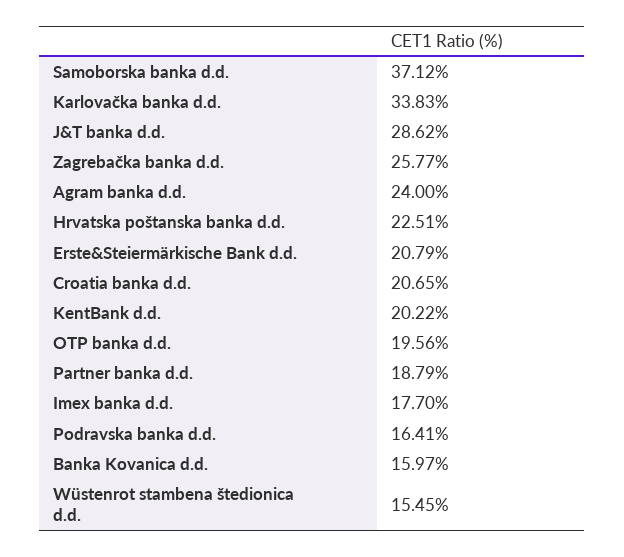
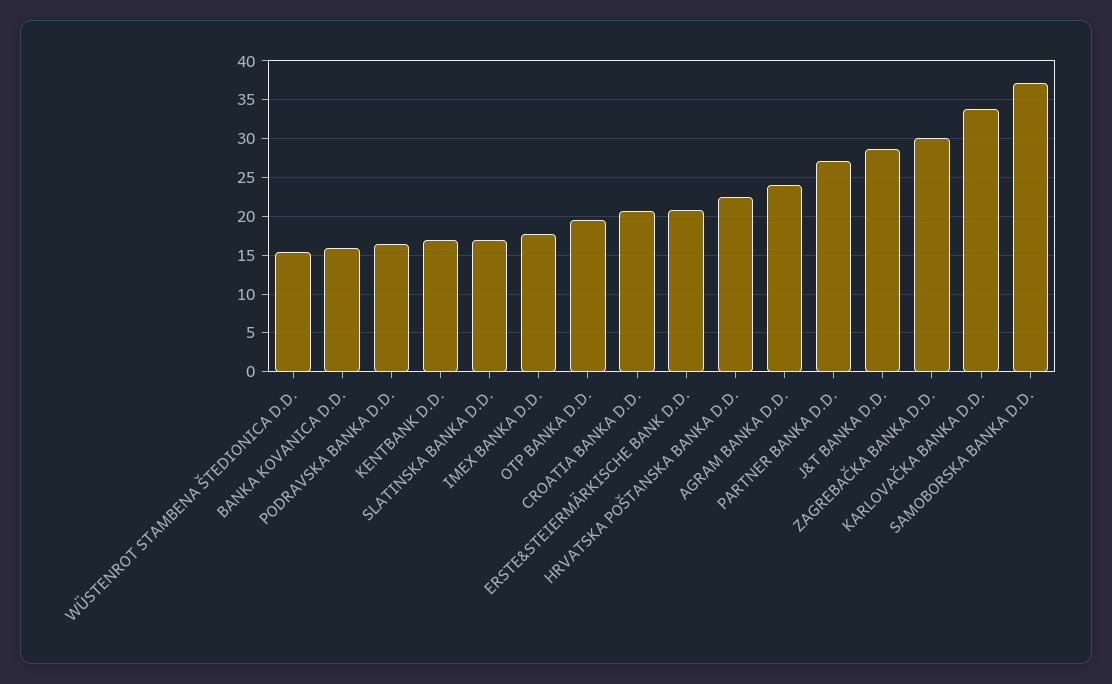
Zagrebačka banka d.d.: 25.77 -> 30
KentBank d.d.: 20.22 -> 17
Partner banka d.d.: 18.79 -> 27
SLATINSKA BANKA D.D.: none -> 17

